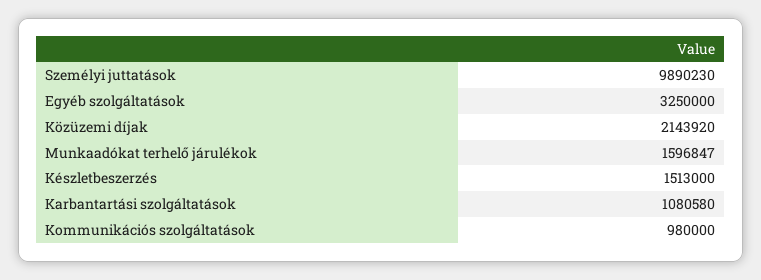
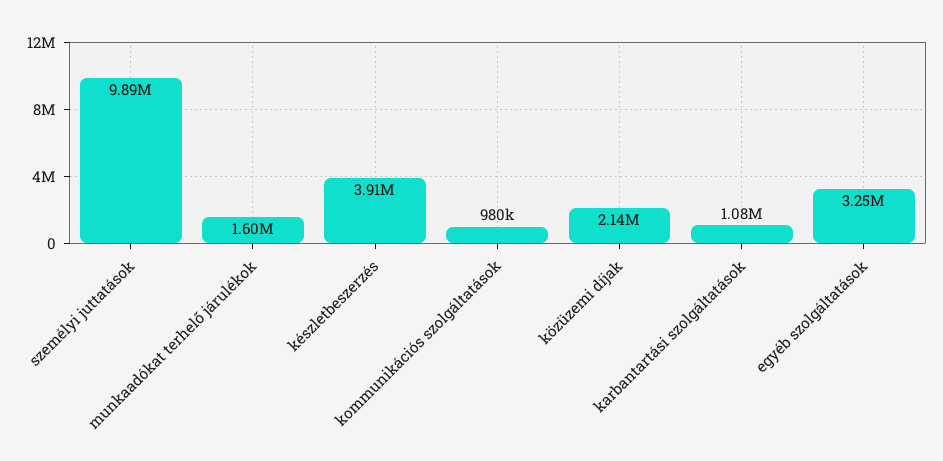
Készletbeszerzés: 1513000 -> 3910000

